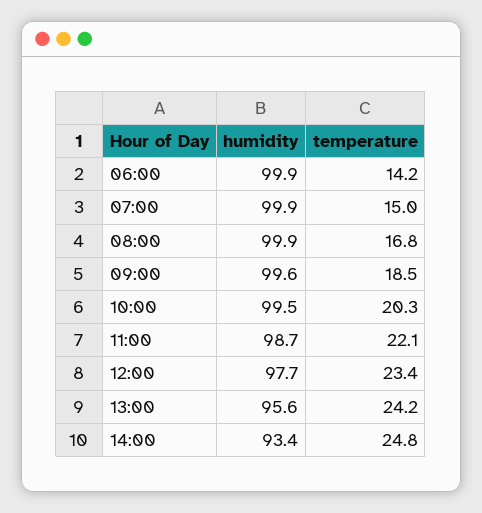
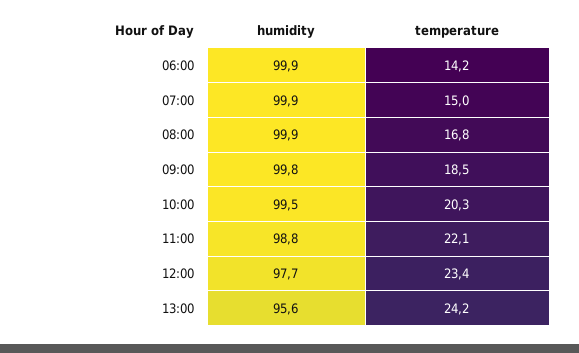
humidity, 09:00: 99.6 -> 99.8
humidity, 11:00: 98.7 -> 98.8
humidity, 14:00: 93.4 -> none
temperature, 14:00: 24.8 -> none

